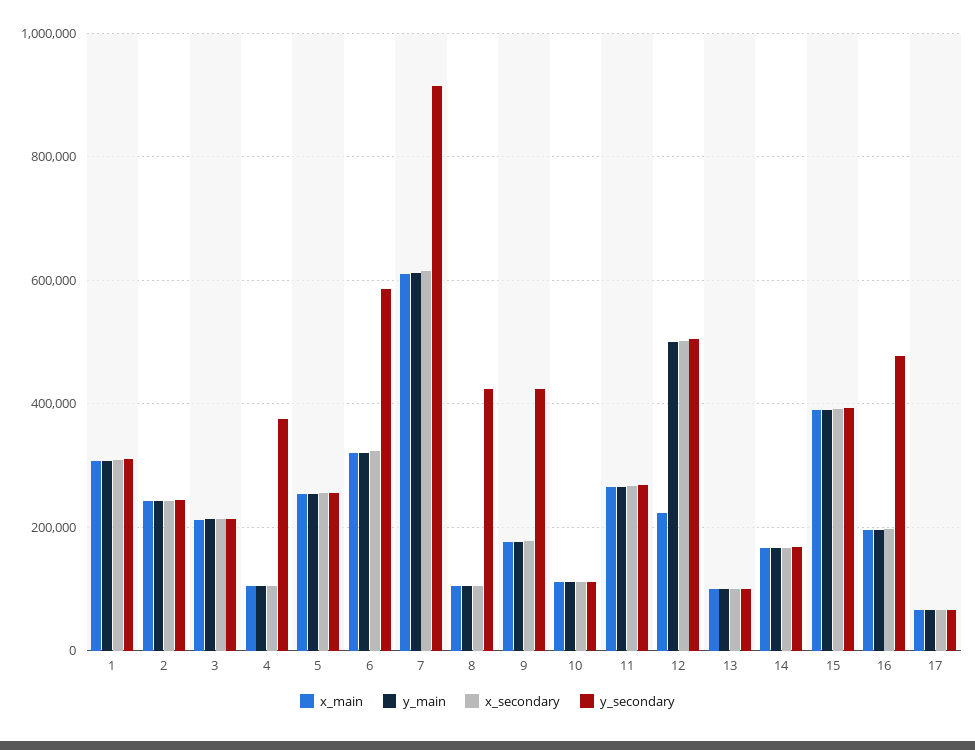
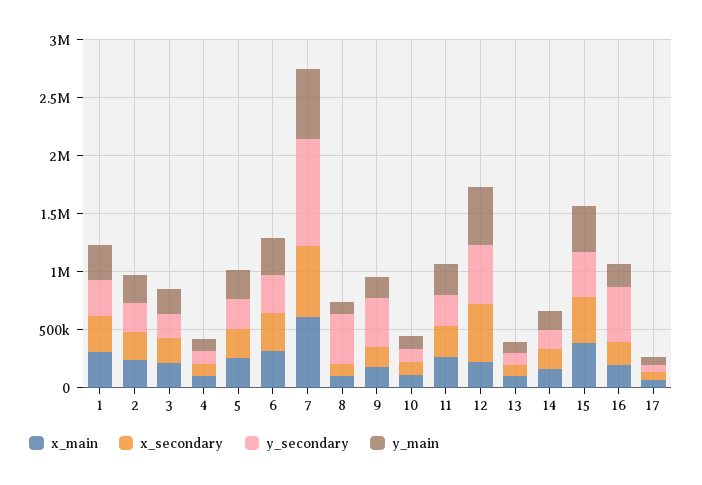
y_secondary, 4: 380000 -> 100000
y_secondary, 6: 580000 -> 300000

